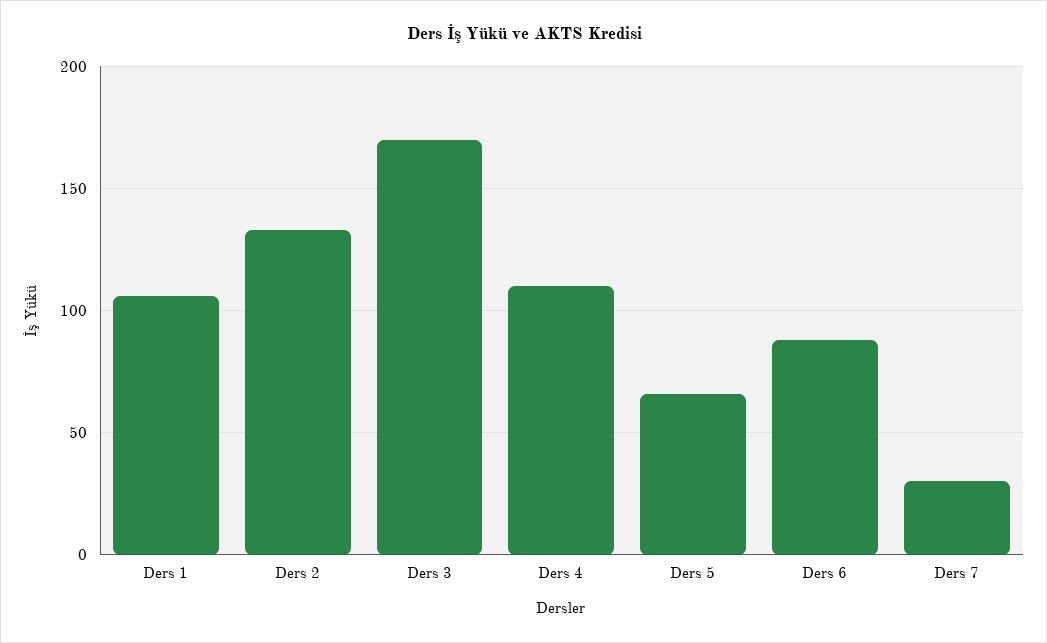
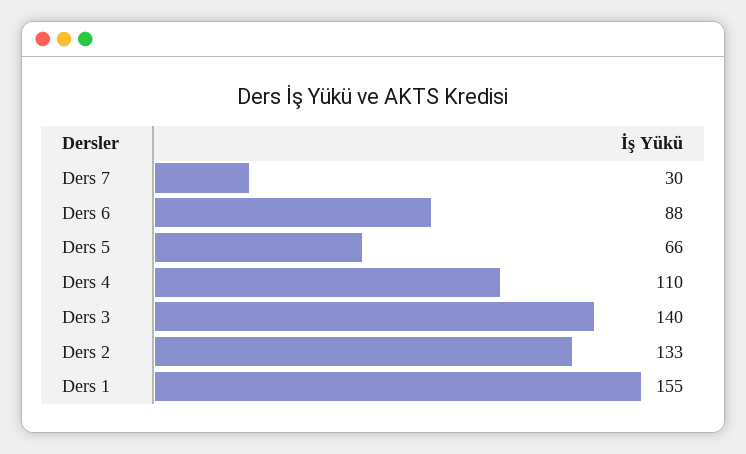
Ders 1: 105 -> 155
Ders 3: 170 -> 140

